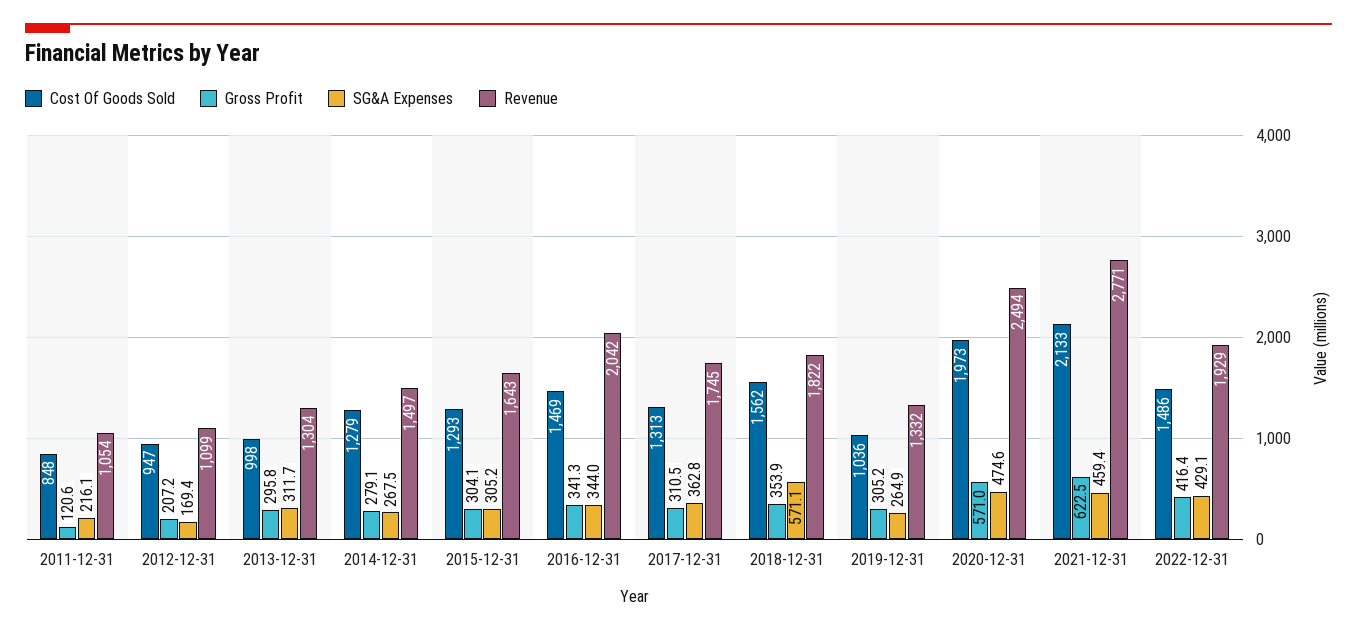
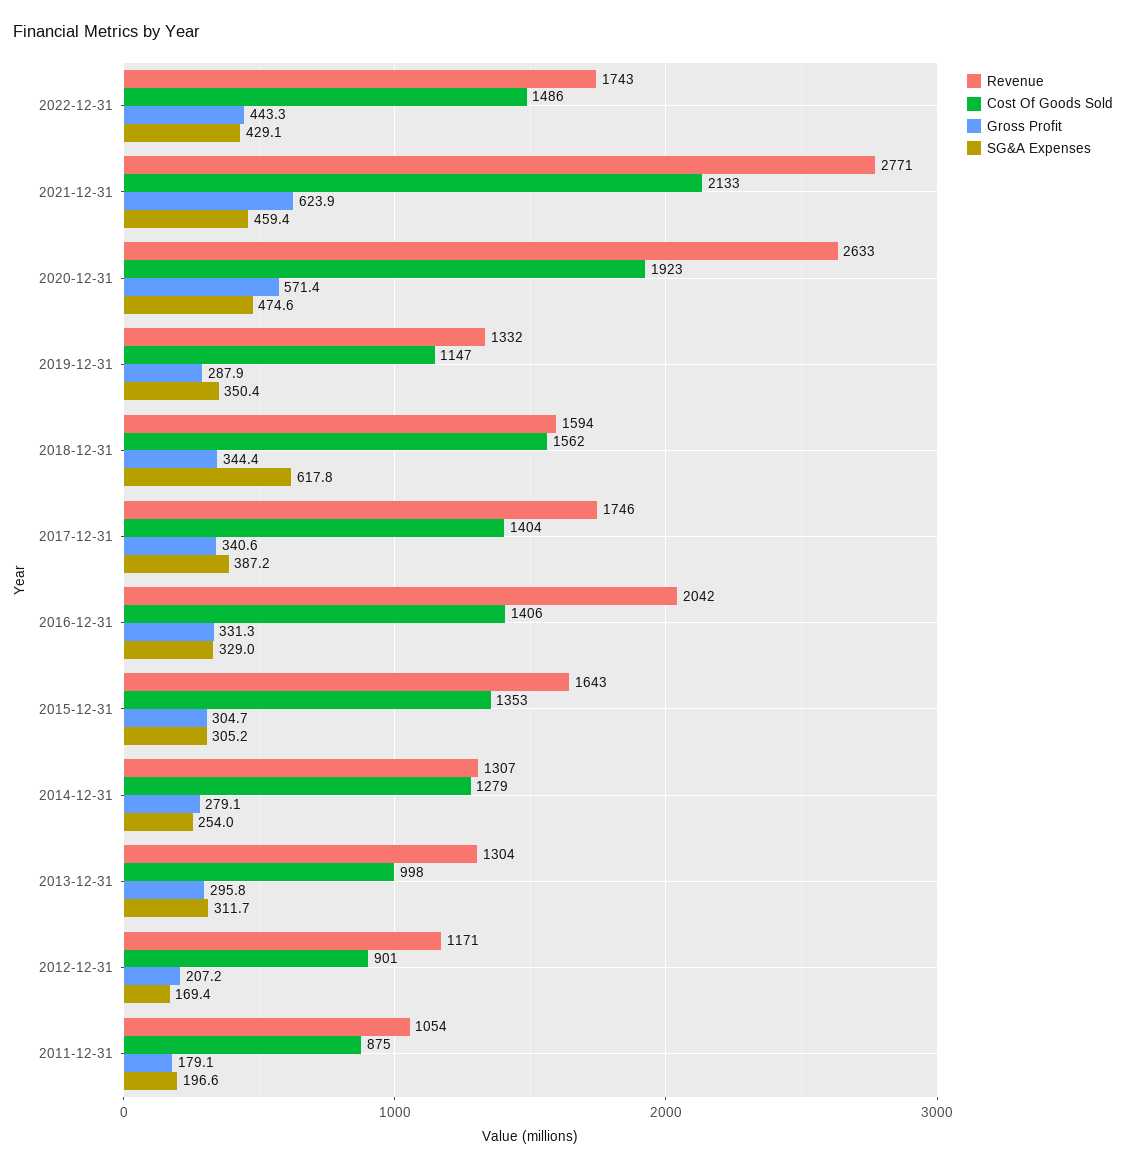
Cost Of Goods Sold, 2011-12-31: 848 -> 875
Gross Profit, 2011-12-31: 120.6 -> 179.1
SG&A Expenses, 2011-12-31: 216.1 -> 196.6
Cost Of Goods Sold, 2012-12-31: 947 -> 901
Revenue, 2012-12-31: 1099 -> 1171
SG&A Expenses, 2014-12-31: 267.5 -> 254
Revenue, 2014-12-31: 1497 -> 1307
Cost Of Goods Sold, 2015-12-31: 1293 -> 1353
Gross Profit, 2015-12-31: 304.1 -> 304.7
Cost Of Goods Sold, 2016-12-31: 1469 -> 1406
Gross Profit, 2016-12-31: 341.3 -> 331.3
SG&A Expenses, 2016-12-31: 344 -> 329
Cost Of Goods Sold, 2017-12-31: 1313 -> 1404
Gross Profit, 2017-12-31: 310.5 -> 340.6
SG&A Expenses, 2017-12-31: 362.8 -> 387.2
Revenue, 2017-12-31: 1745 -> 1746
Gross Profit, 2018-12-31: 353.9 -> 344.4
SG&A Expenses, 2018-12-31: 571.1 -> 617.8
Revenue, 2018-12-31: 1822 -> 1594
Cost Of Goods Sold, 2019-12-31: 1036 -> 1147
Gross Profit, 2019-12-31: 305.2 -> 287.9
SG&A Expenses, 2019-12-31: 264.9 -> 350.4
Cost Of Goods Sold, 2020-12-31: 1973 -> 1923
Gross Profit, 2020-12-31: 571 -> 571.4
Revenue, 2020-12-31: 2494 -> 2633
Gross Profit, 2021-12-31: 622.5 -> 623.9
Gross Profit, 2022-12-31: 416.4 -> 443.3
Revenue, 2022-12-31: 1929 -> 1743

